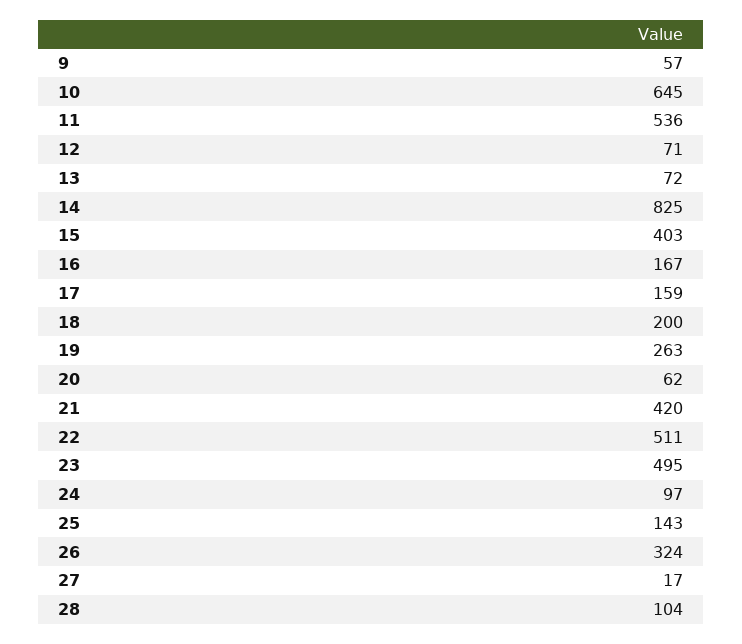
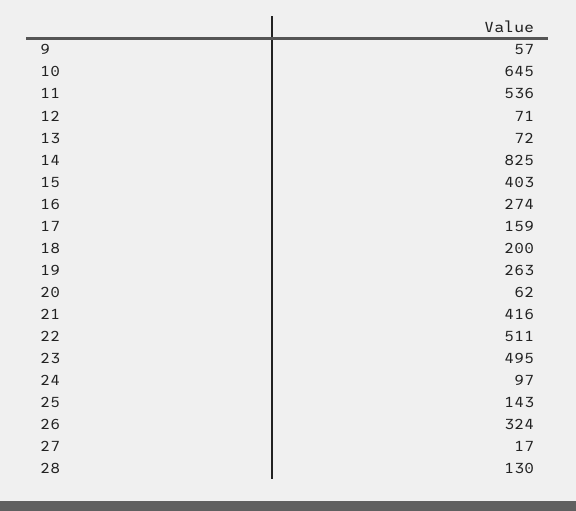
16: 167 -> 274
21: 420 -> 416
28: 104 -> 130

